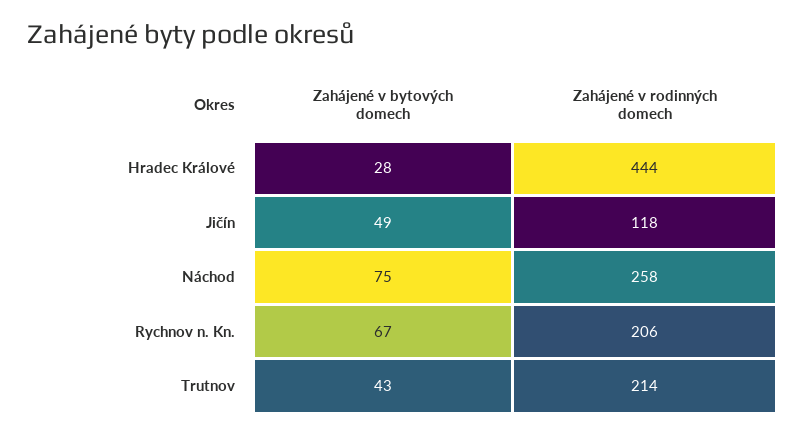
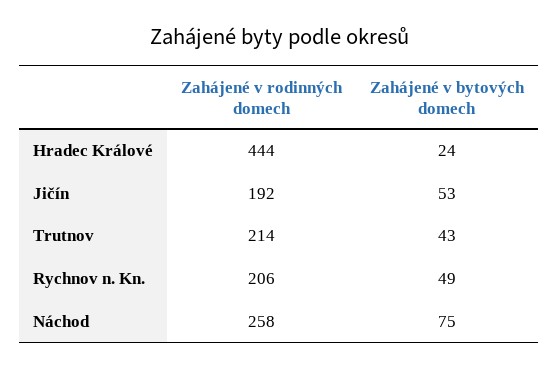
Zahájené v bytových domech, Hradec Králové: 28 -> 24
Zahájené v bytových domech, Jičín: 49 -> 53
Zahájené v rodinných domech, Jičín: 118 -> 192
Zahájené v bytových domech, Rychnov n. Kn.: 67 -> 49

